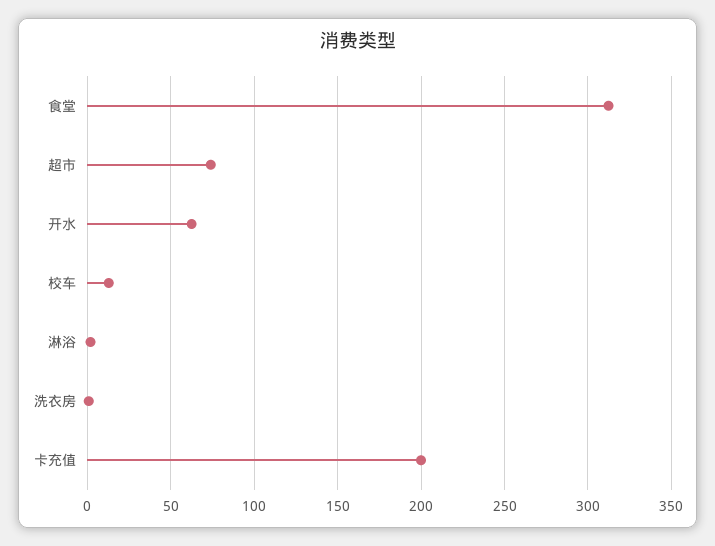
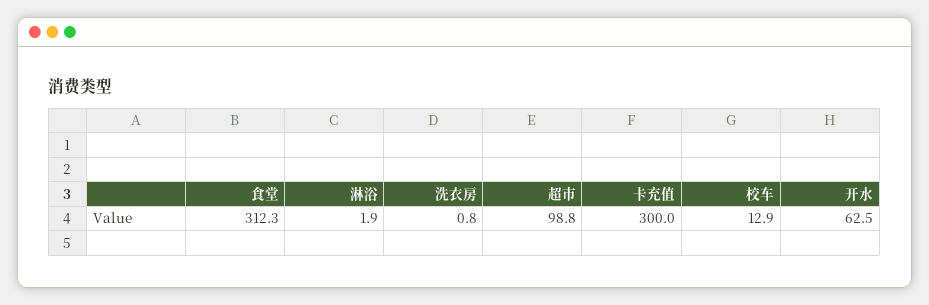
超市: 75 -> 98.8
卡充值: 200 -> 300

